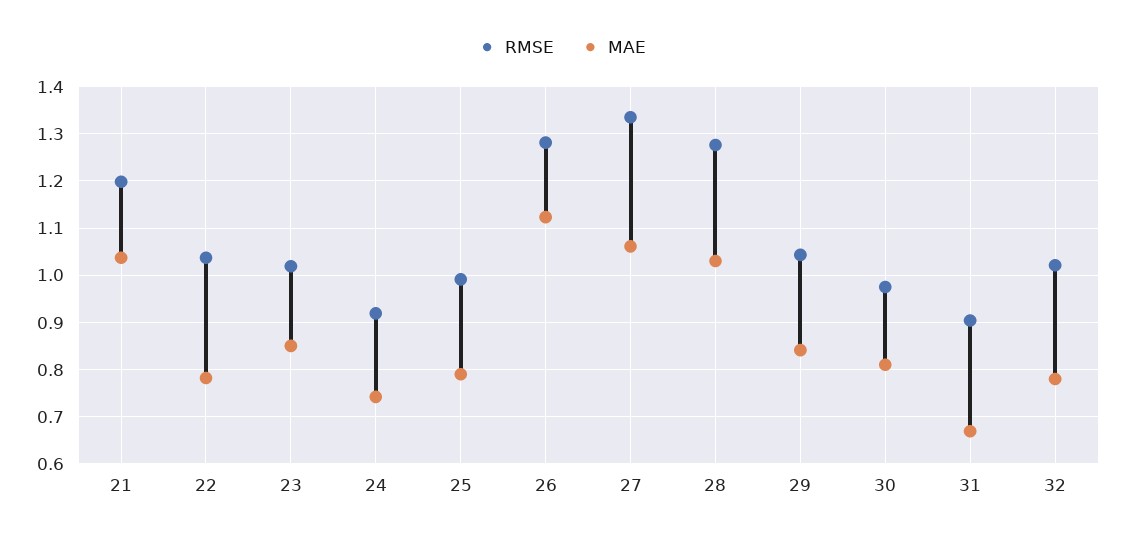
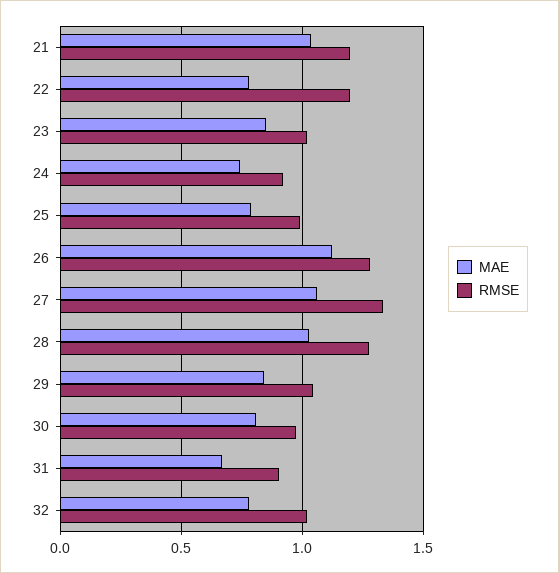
RMSE, 22: 1.04 -> 1.2

